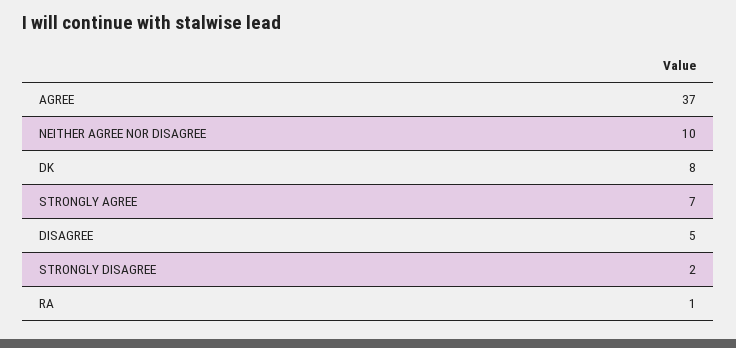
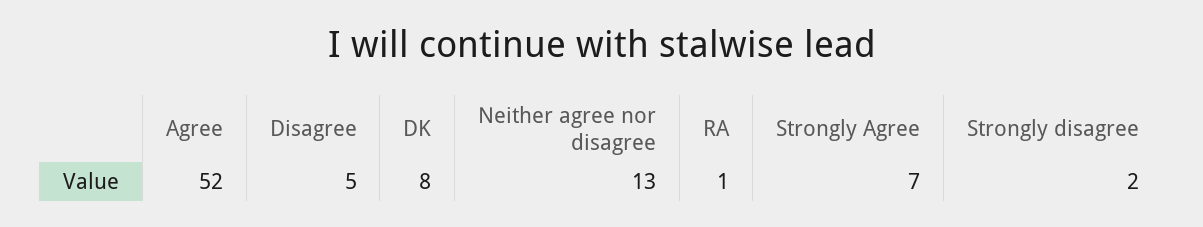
AGREE: 37 -> 52
NEITHER AGREE NOR DISAGREE: 10 -> 13

